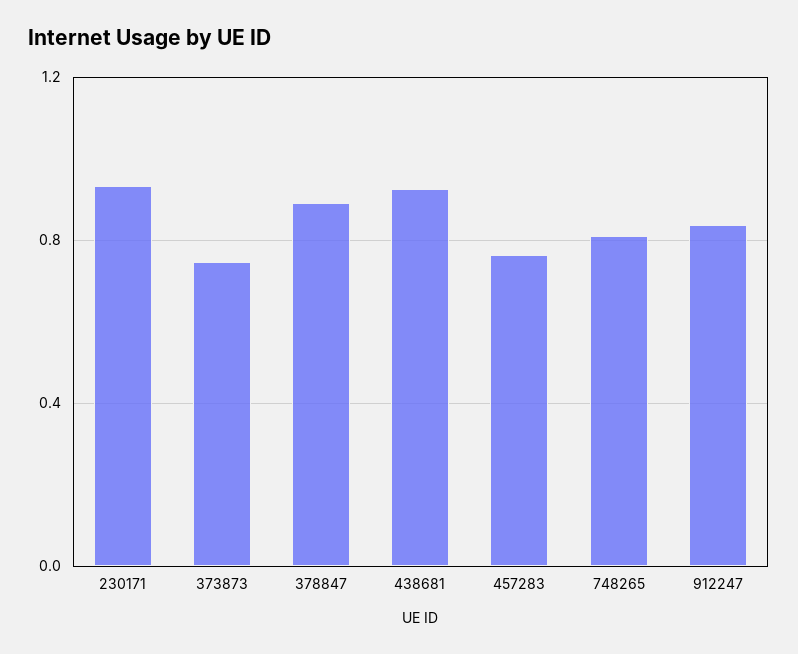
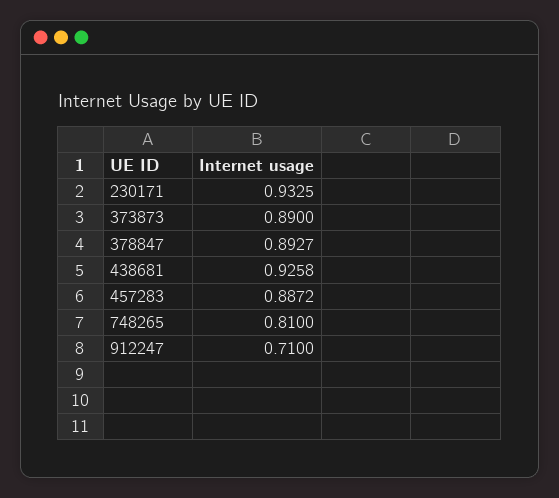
373873: 0.75 -> 0.89
457283: 0.75 -> 0.8872
912247: 0.85 -> 0.71

